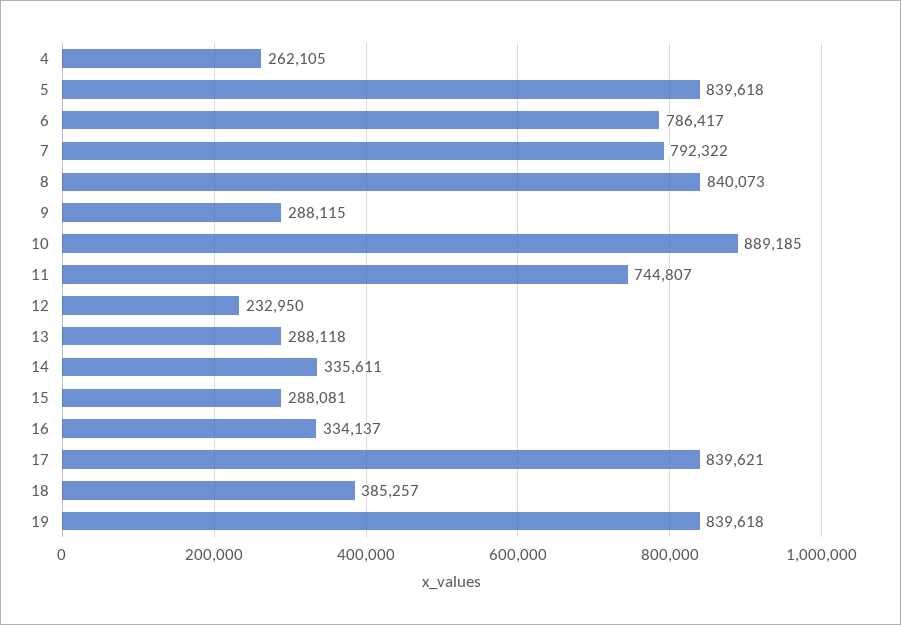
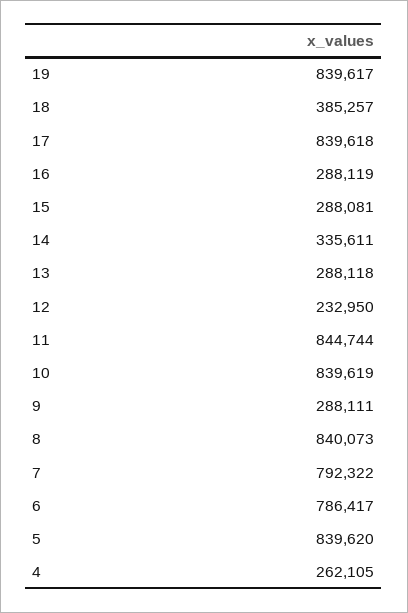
5: 839618 -> 839620
9: 288115 -> 288111
10: 889185 -> 839619
11: 744807 -> 844744
16: 334137 -> 288119
17: 839621 -> 839618
19: 839618 -> 839617

